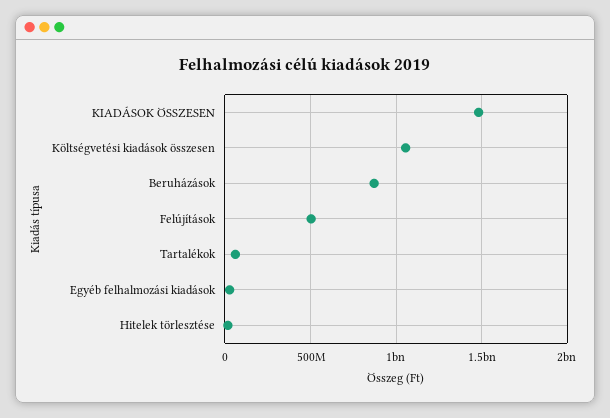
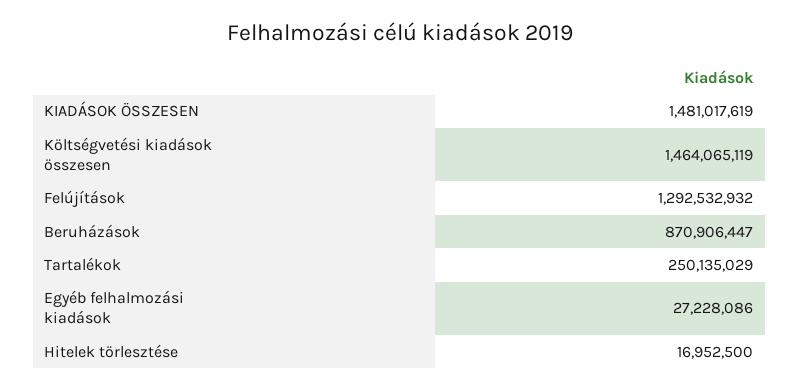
Költségvetési kiadások összesen: 1050000000 -> 1464065119
Felújítások: 500000000 -> 1292532932
Tartalékok: 50000000 -> 250135029

